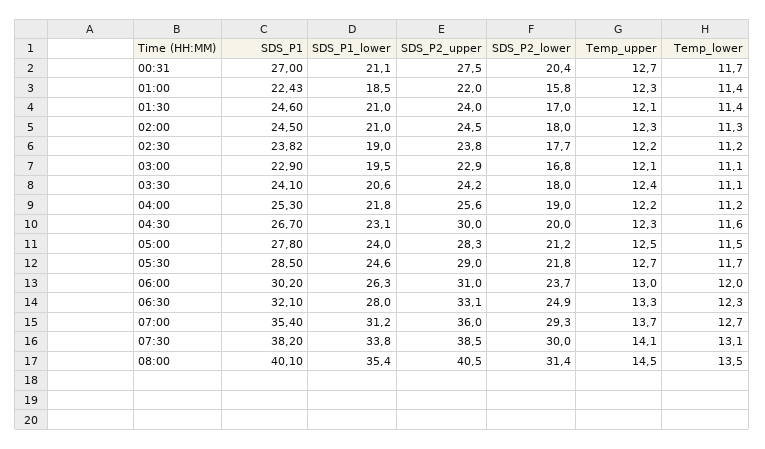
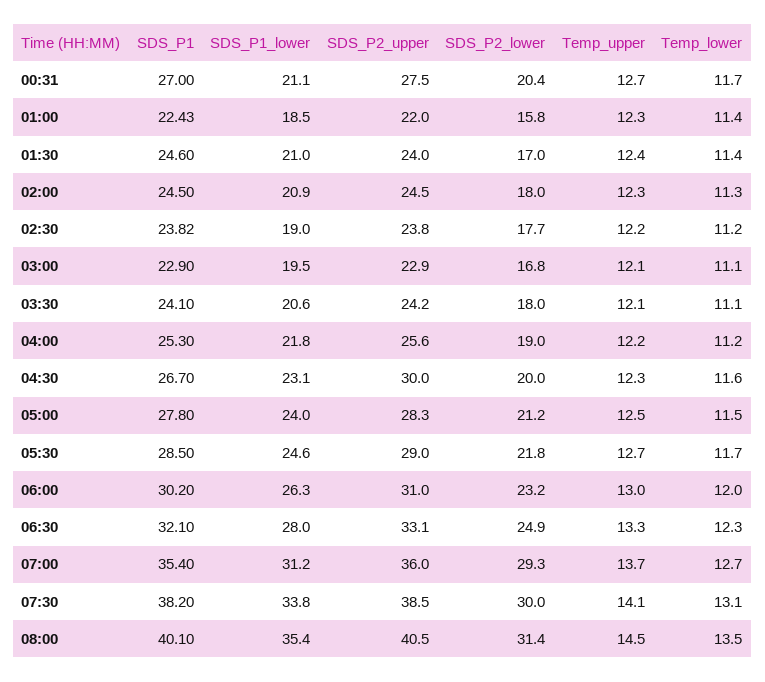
Temp_upper, 01:30: 12.1 -> 12.4
SDS_P1_lower, 02:00: 21 -> 20.9
Temp_upper, 03:30: 12.4 -> 12.1
SDS_P2_lower, 06:00: 23.7 -> 23.2

